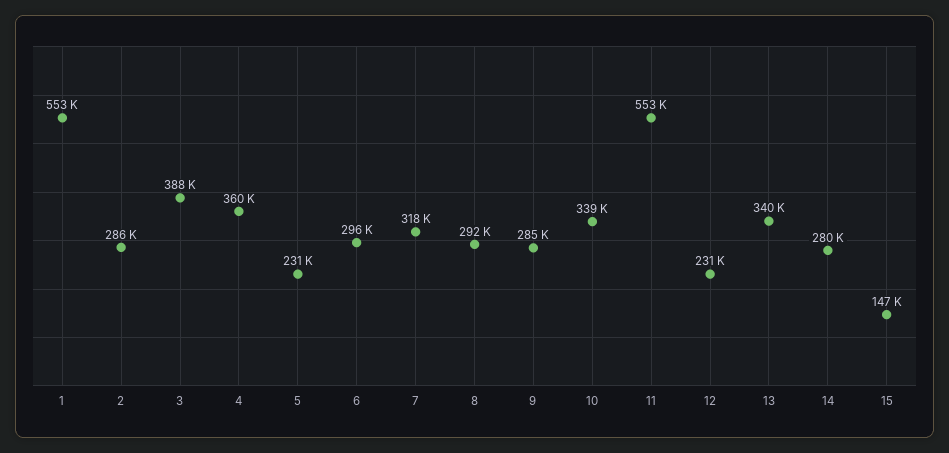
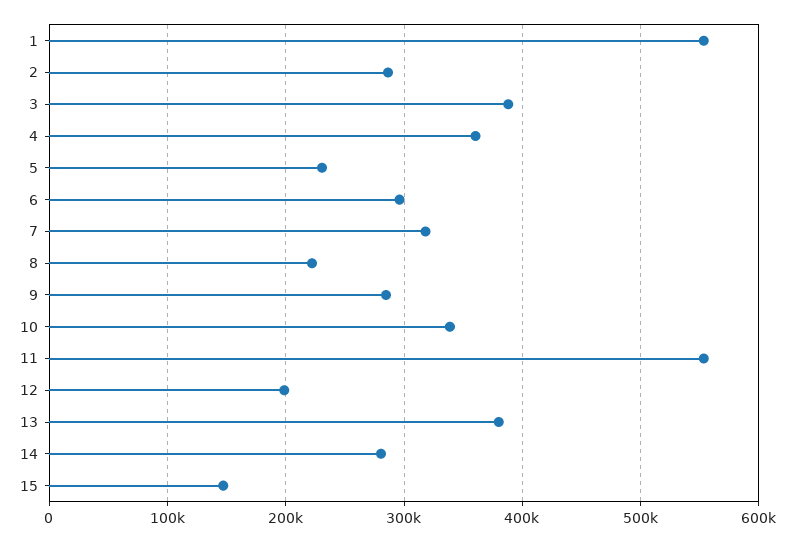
8: 292000 -> 220000
12: 231000 -> 200000
13: 340000 -> 380000

